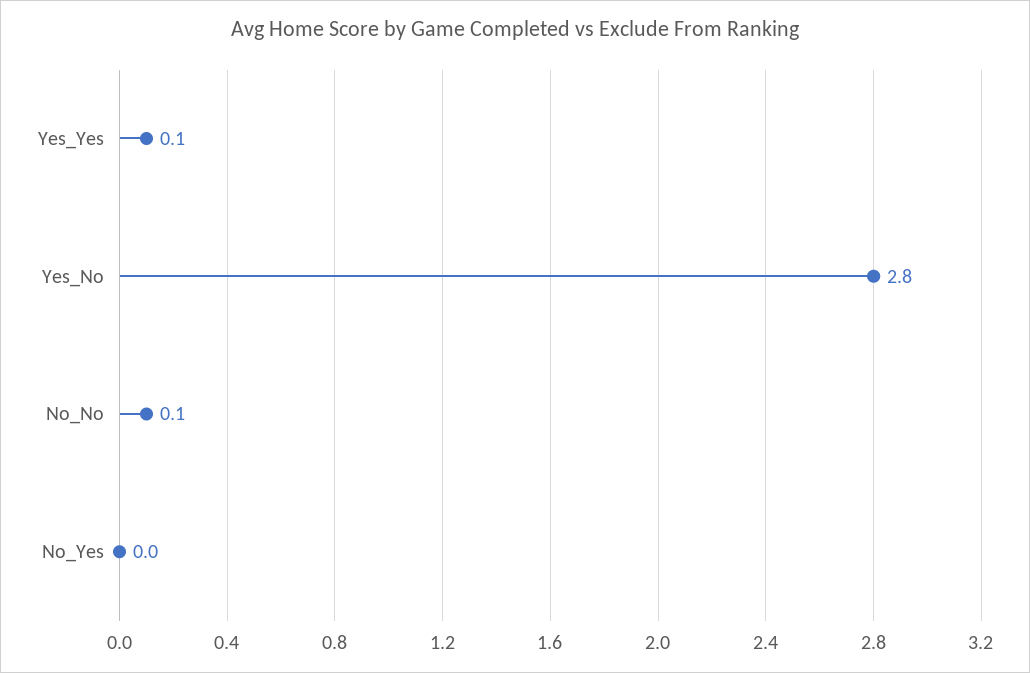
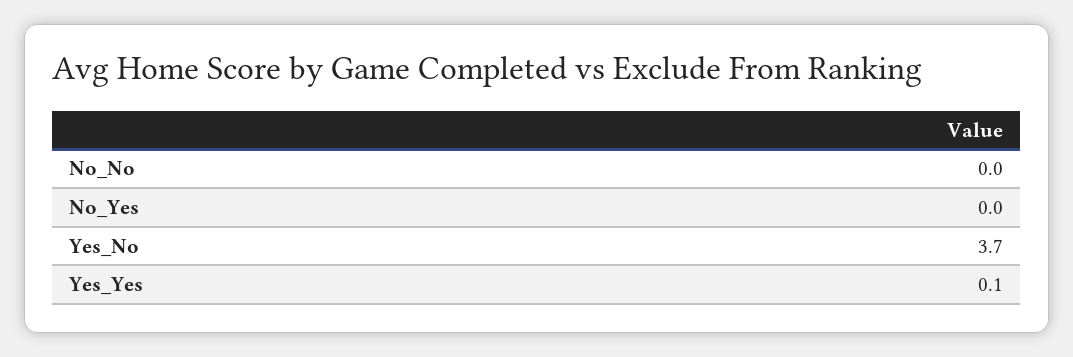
Yes_No: 2.8 -> 3.7
No_No: 0.1 -> 0

